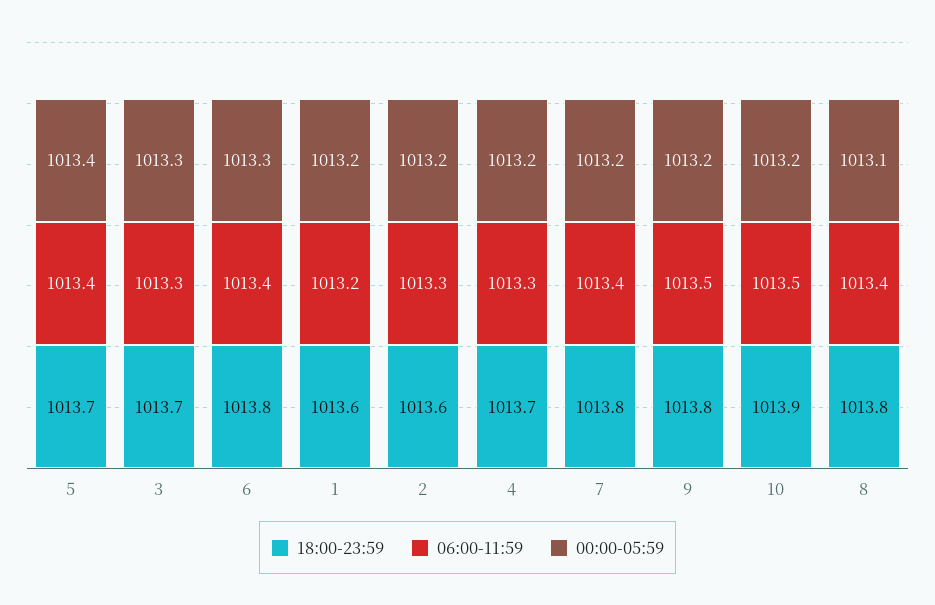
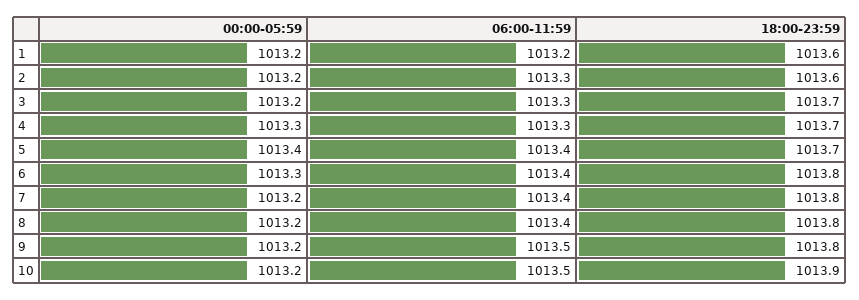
00:00-05:59, 3: 1013.3 -> 1013.2
00:00-05:59, 4: 1013.2 -> 1013.3
00:00-05:59, 8: 1013.1 -> 1013.2

